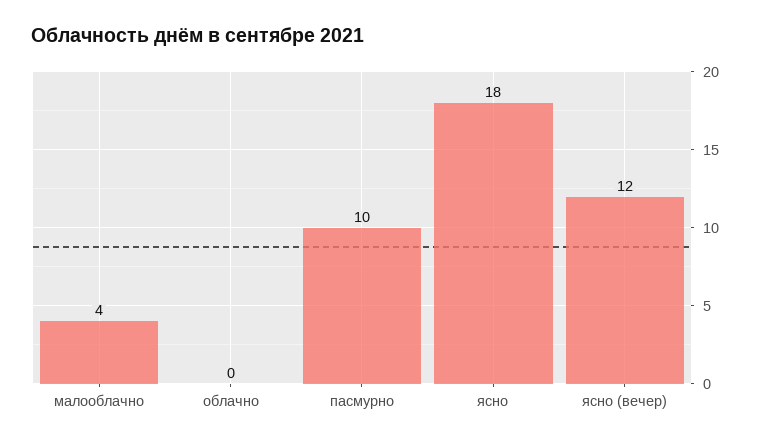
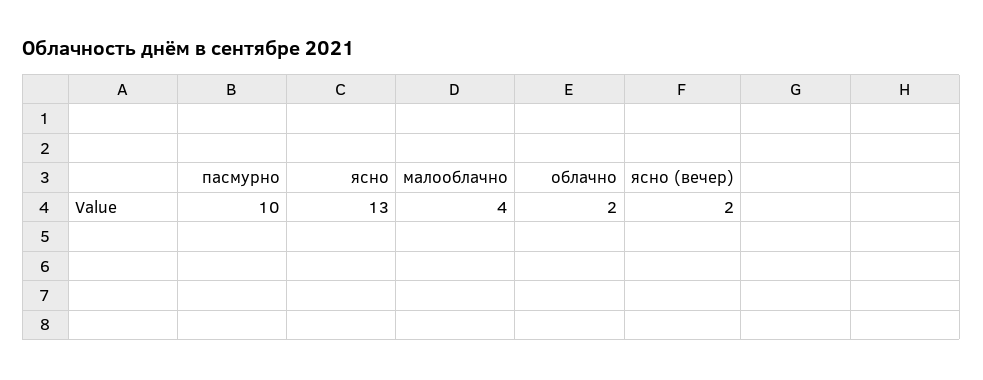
облачно: 0 -> 2
ясно: 18 -> 13
ясно (вечер): 12 -> 2

